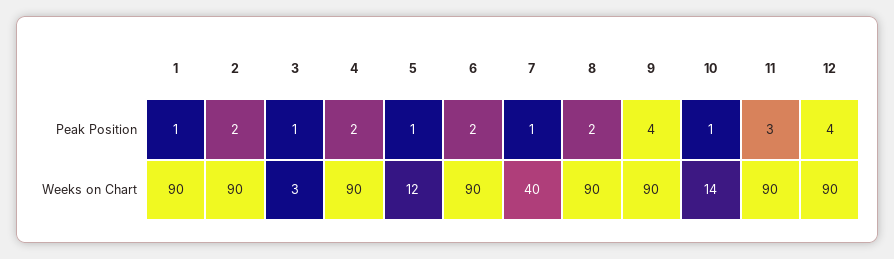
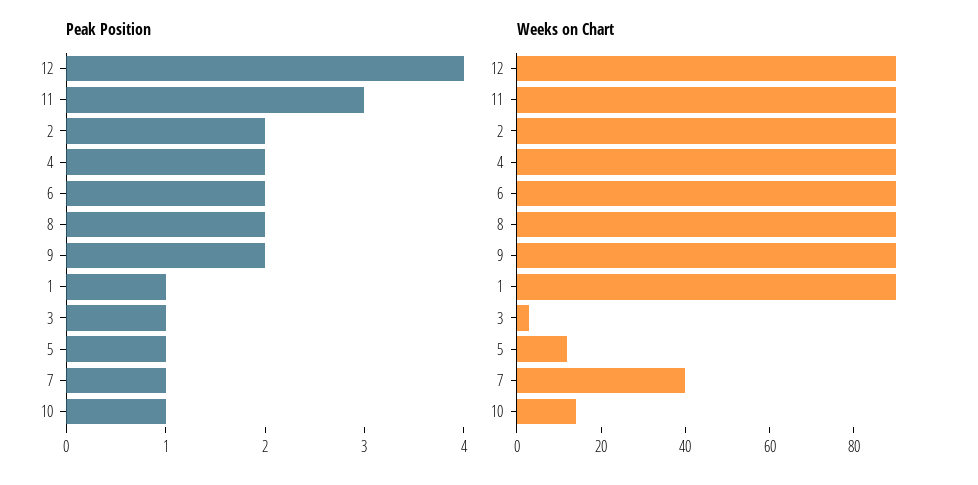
Peak Position, 9: 4 -> 2

